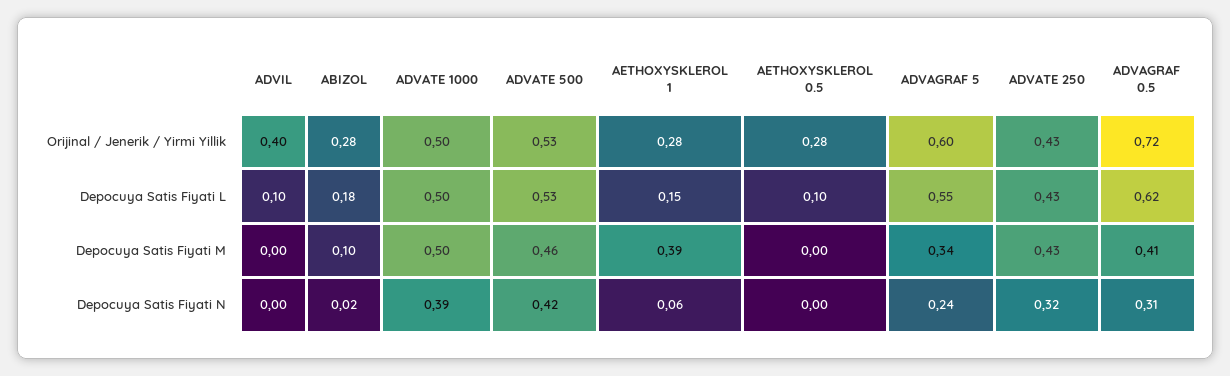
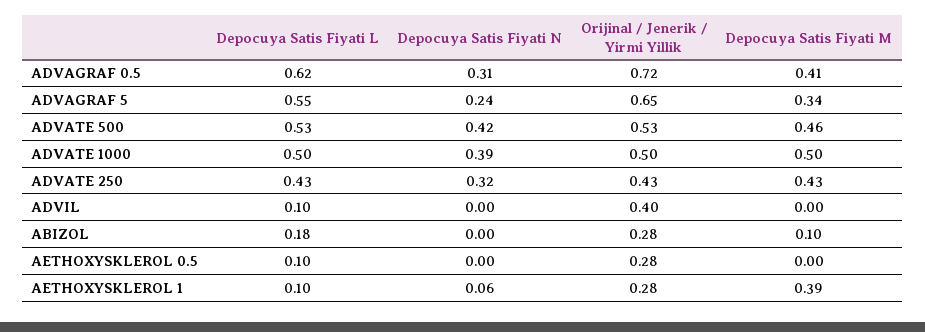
ADVAGRAF 5, Orijinal / Jenerik / Yirmi Yillik: 0.6 -> 0.65
AETHOXYSKLEROL 1, Depocuya Satis Fiyati L: 0.15 -> 0.1
ABIZOL, Depocuya Satis Fiyati N: 0.02 -> 0

